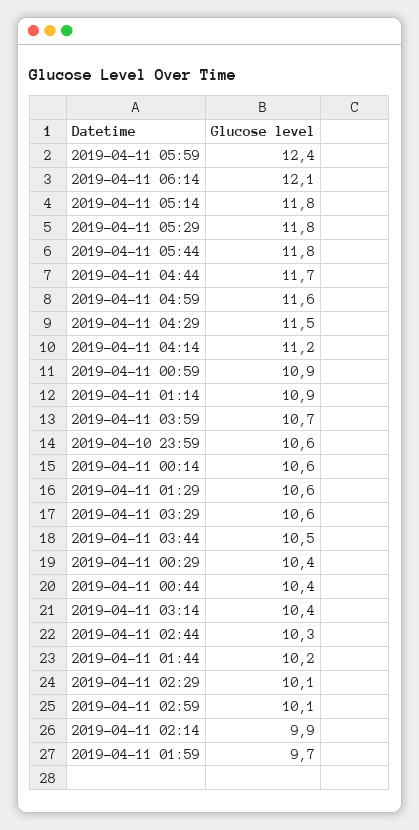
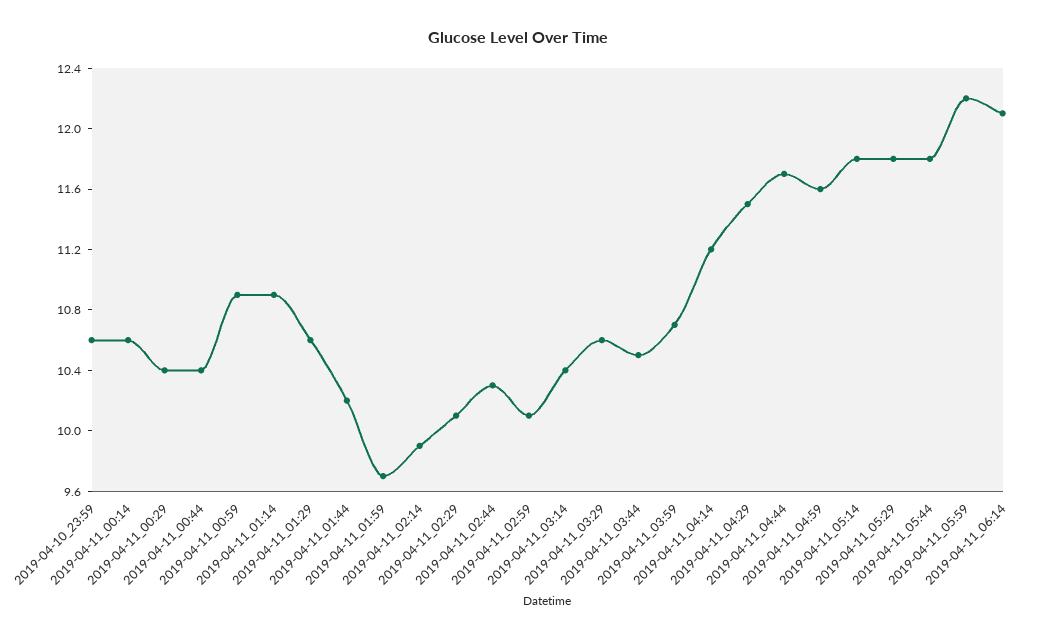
2019-04-11 05:59: 12.4 -> 12.2

